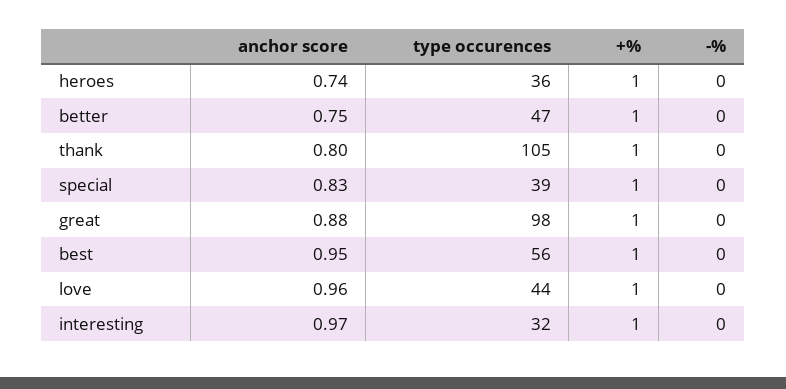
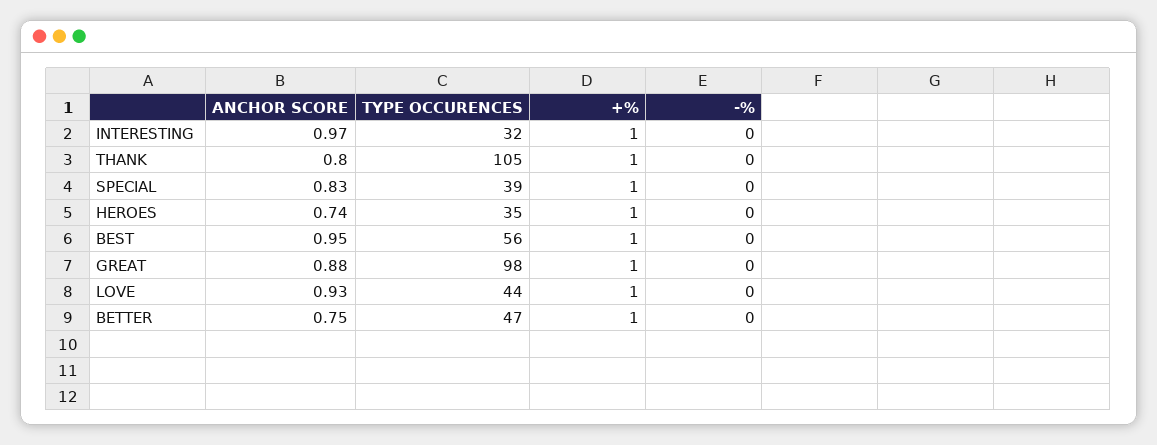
type occurences, heroes: 36 -> 35
anchor score, love: 0.96 -> 0.93

